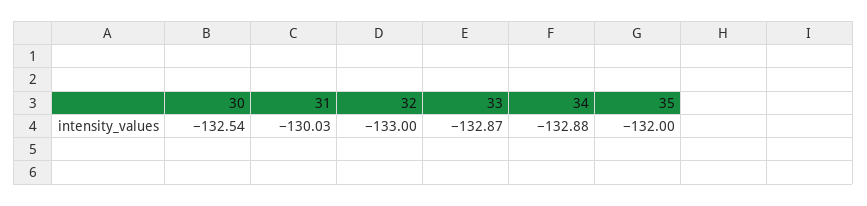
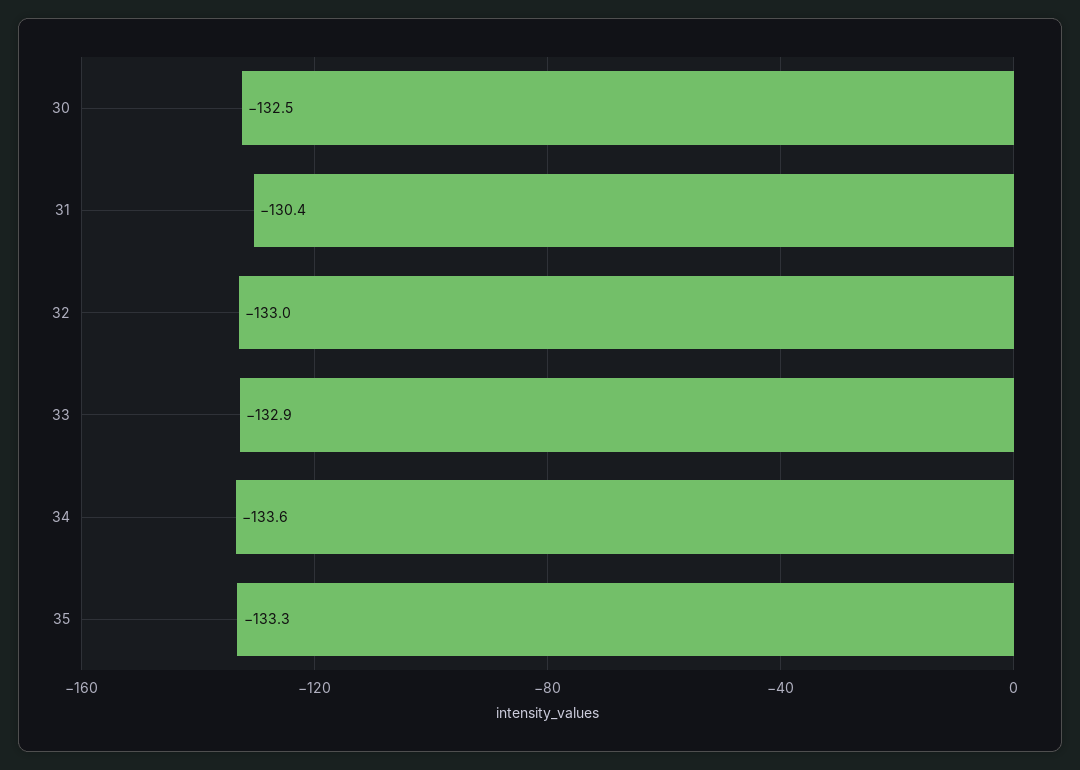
31: -130.03 -> -130.4
34: -132.88 -> -133.6
35: -132 -> -133.3

